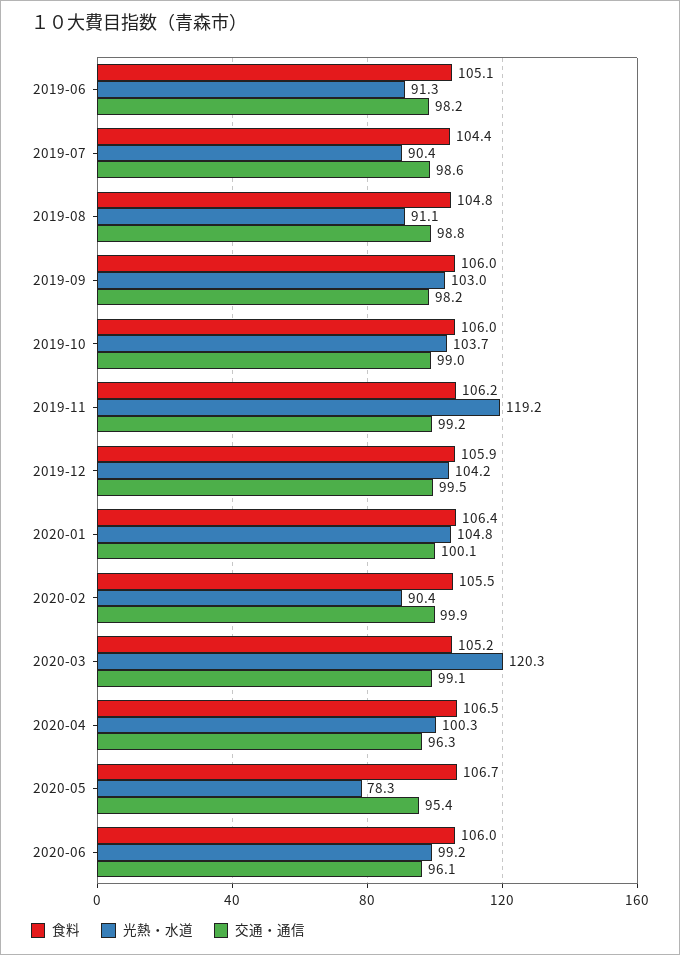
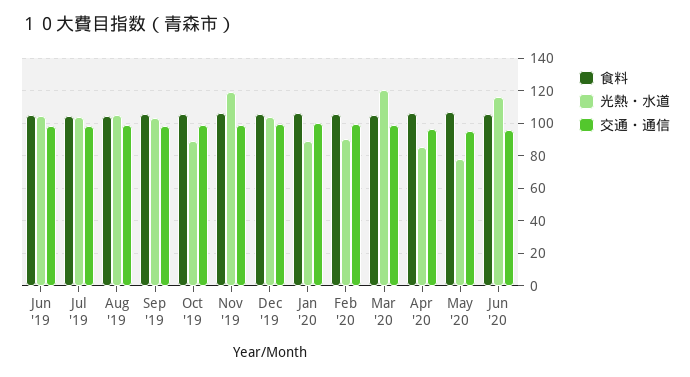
光熱・水道, 2019-06: 91.3 -> 105
光熱・水道, 2019-07: 90.4 -> 105
光熱・水道, 2019-08: 91.1 -> 105
光熱・水道, 2019-10: 103.7 -> 90
光熱・水道, 2020-01: 104.8 -> 90
光熱・水道, 2020-04: 100.3 -> 85
光熱・水道, 2020-06: 99.2 -> 115

